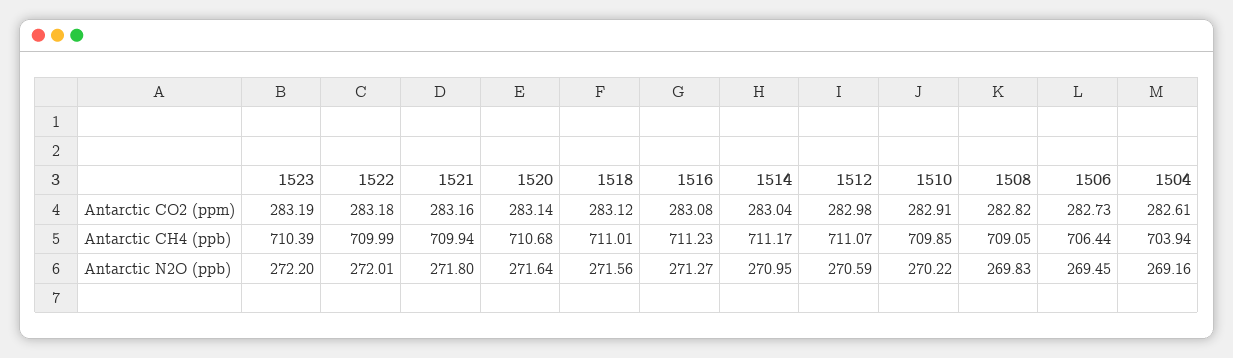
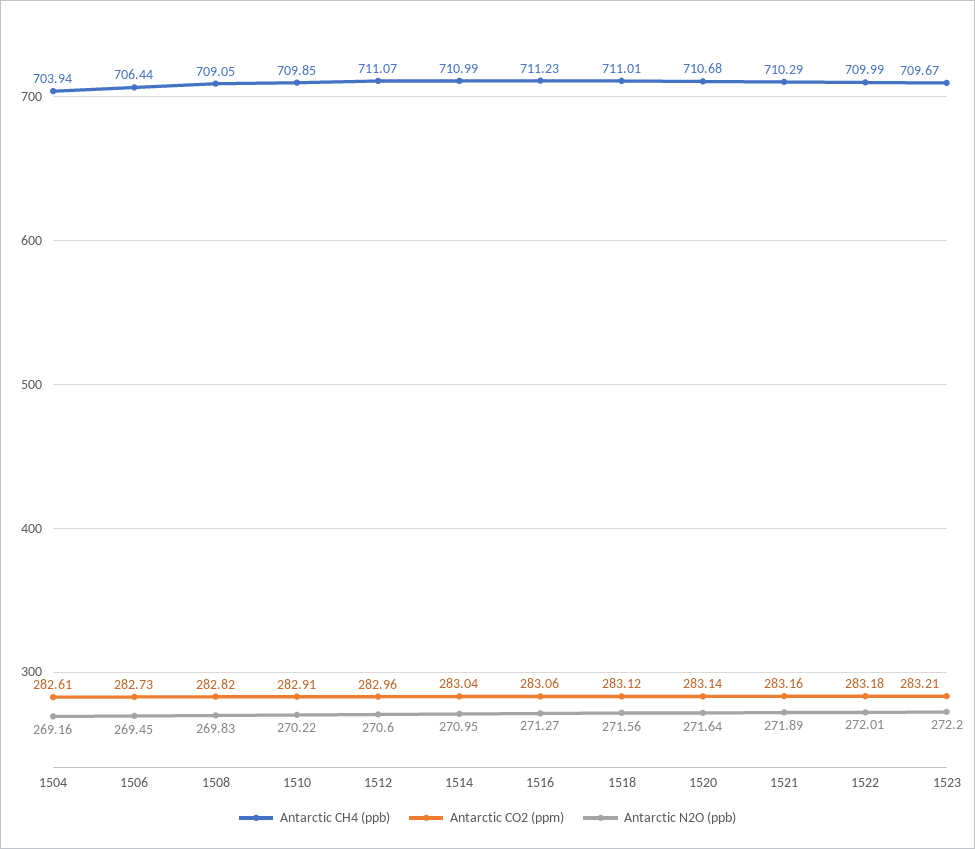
Antarctic CO2 (ppm), 1523: 283.19 -> 283.21
Antarctic CO2 (ppm), 1516: 283.08 -> 283.06
Antarctic CO2 (ppm), 1512: 282.98 -> 282.96
Antarctic CH4 (ppb), 1523: 710.39 -> 709.67
Antarctic CH4 (ppb), 1521: 709.94 -> 710.29
Antarctic CH4 (ppb), 1514: 711.17 -> 710.99
Antarctic N2O (ppb), 1521: 271.8 -> 271.89
Antarctic N2O (ppb), 1512: 270.59 -> 270.6

